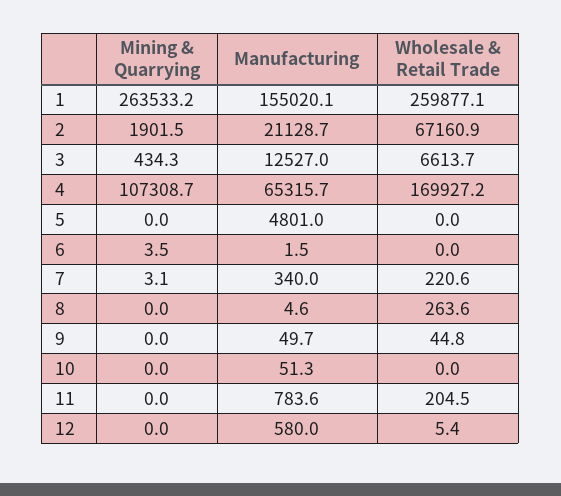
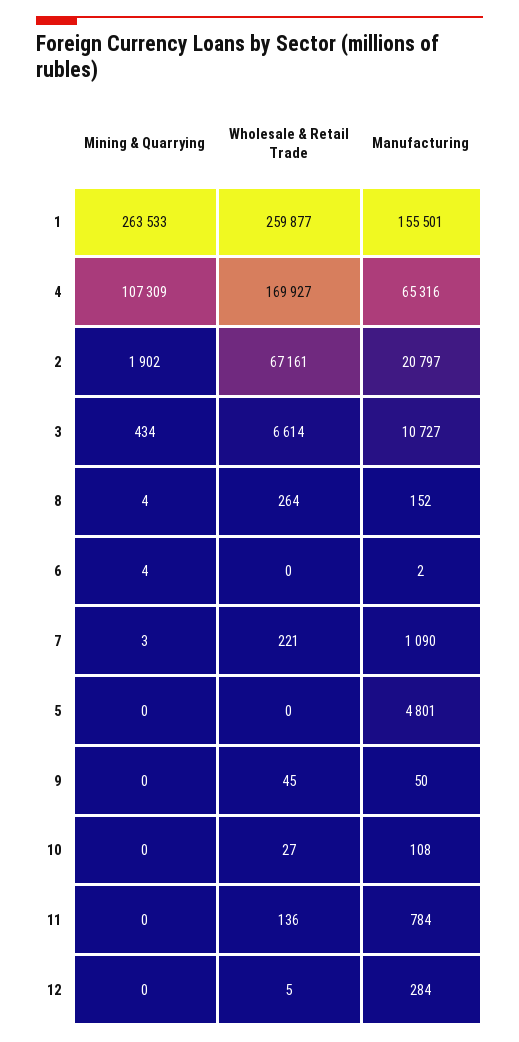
Manufacturing, 1: 155020.1 -> 155501
Manufacturing, 2: 21128.7 -> 20797
Manufacturing, 3: 12527 -> 10727
Manufacturing, 7: 340 -> 1090
Mining & Quarrying, 8: 0 -> 4
Manufacturing, 8: 4.6 -> 152
Manufacturing, 10: 51.3 -> 108
Wholesale & Retail Trade, 10: 0 -> 27
Wholesale & Retail Trade, 11: 204.5 -> 136
Manufacturing, 12: 580 -> 284

